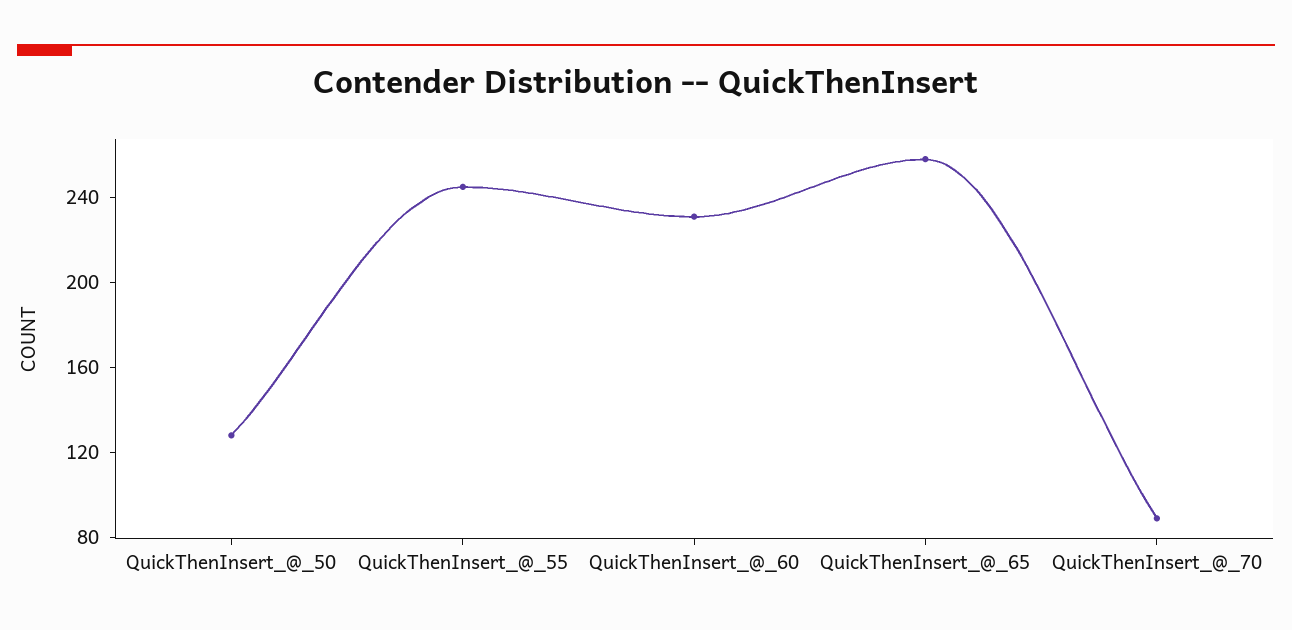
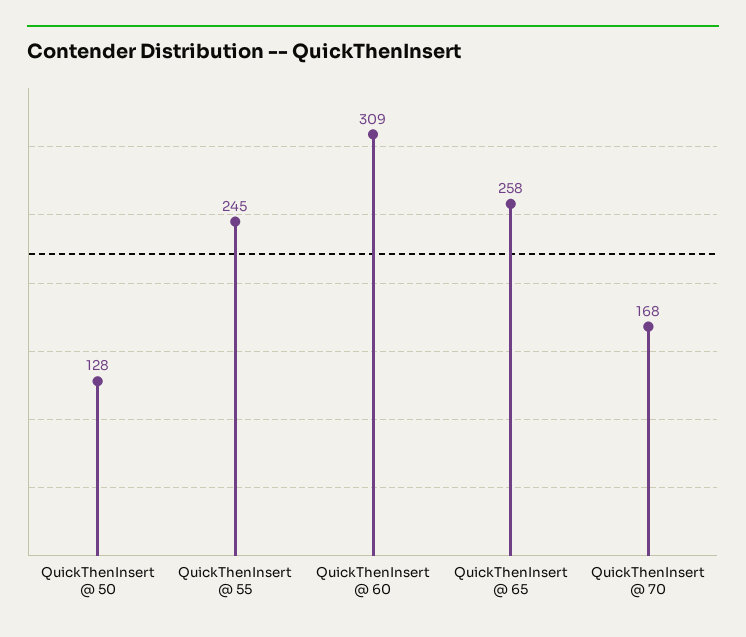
QuickThenInsert_@_60: 230 -> 309
QuickThenInsert_@_70: 90 -> 168

